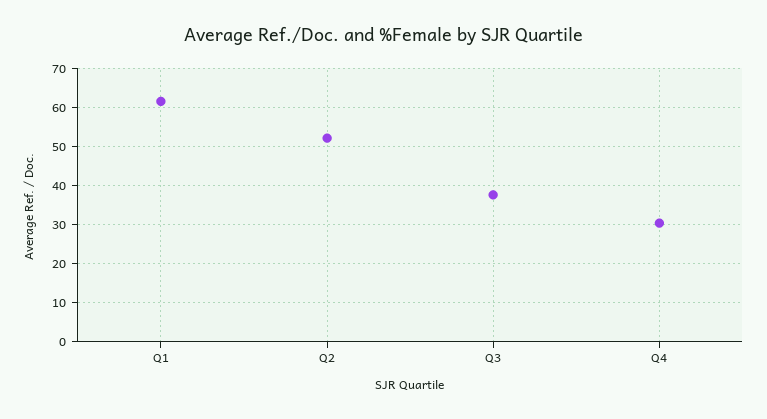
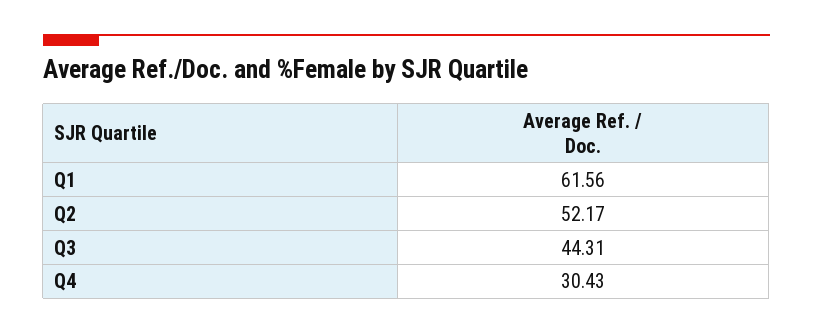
Q3: 38 -> 44.31

